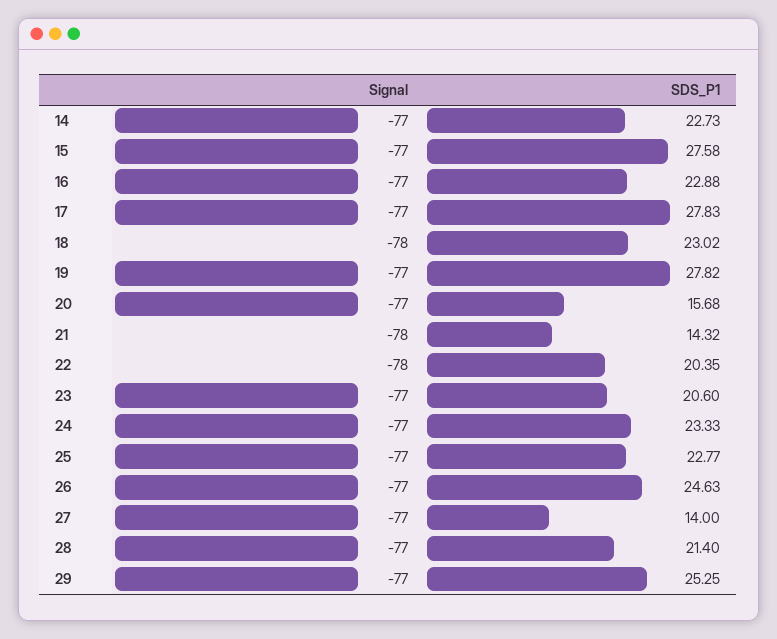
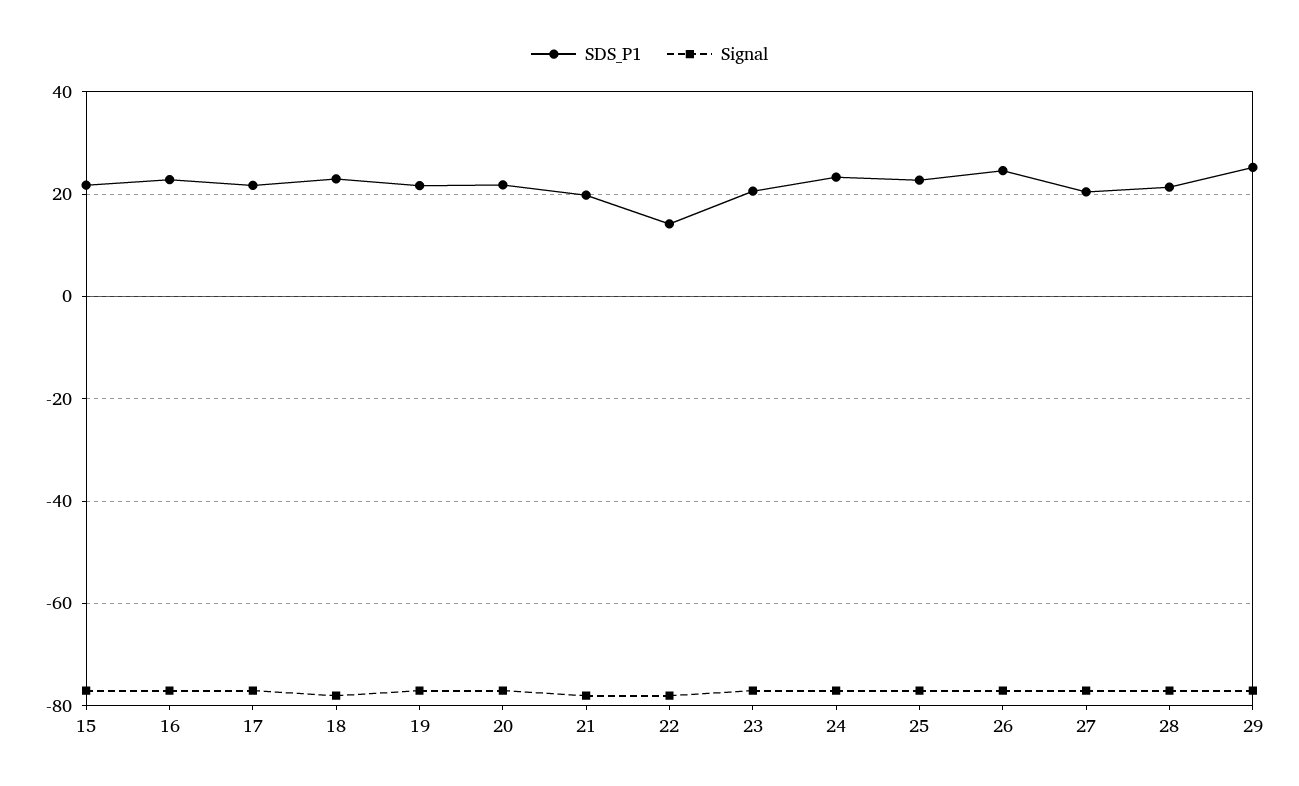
Signal, 14: -77 -> none
SDS_P1, 14: 22.73 -> none
SDS_P1, 15: 27.58 -> 22
SDS_P1, 17: 27.83 -> 22
SDS_P1, 19: 27.82 -> 22
SDS_P1, 20: 15.68 -> 22
SDS_P1, 21: 14.32 -> 20
SDS_P1, 22: 20.35 -> 14
SDS_P1, 27: 14 -> 20

